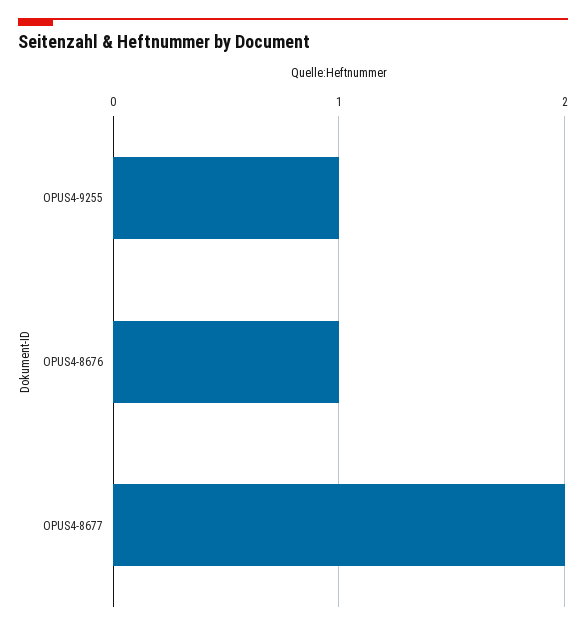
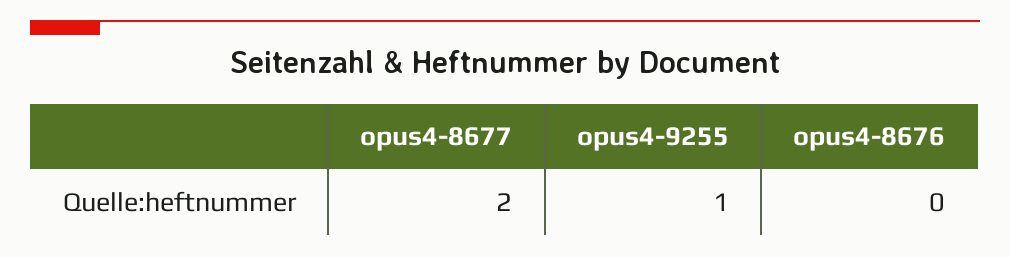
OPUS4-8676: 1 -> 0

